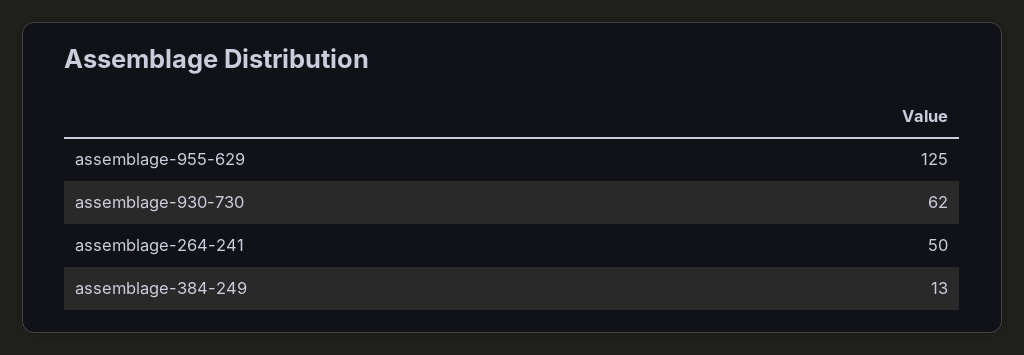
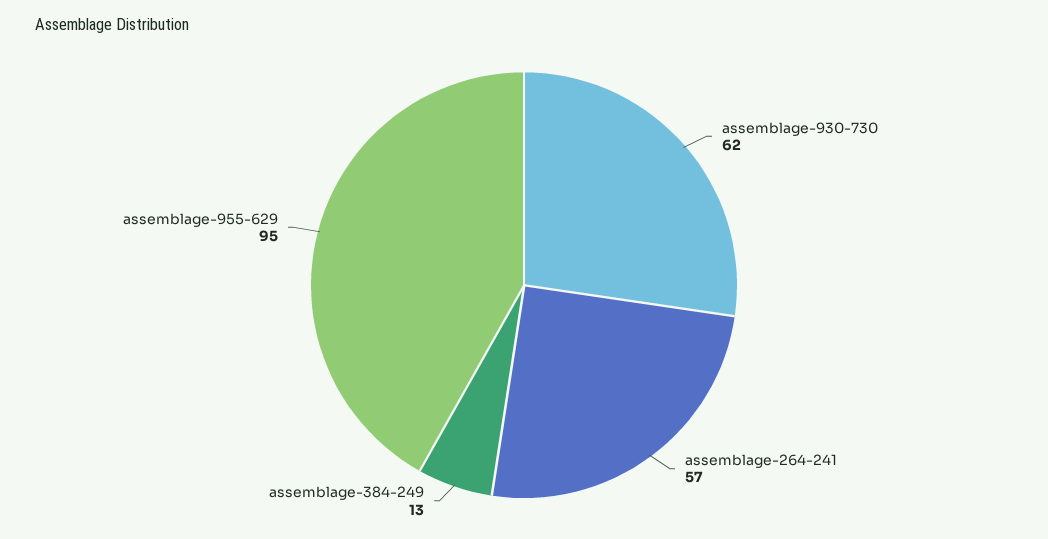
assemblage-955-629: 125 -> 95
assemblage-264-241: 50 -> 57

